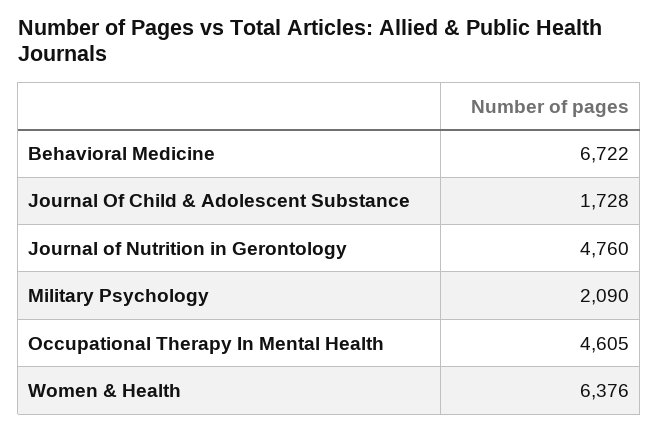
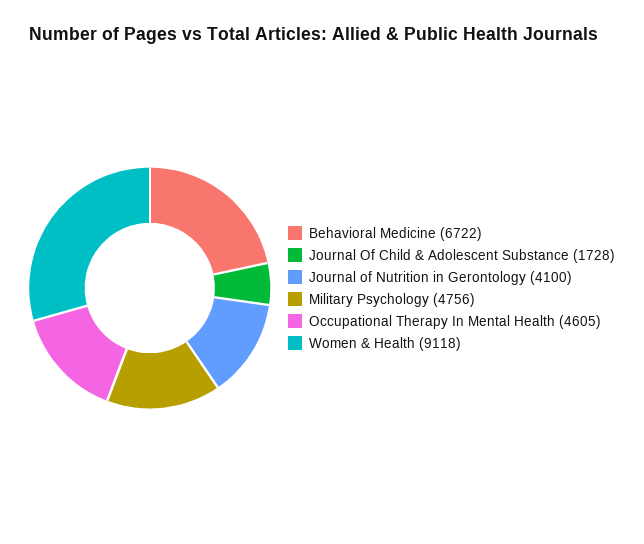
Journal of Nutrition in Gerontology: 4760 -> 4100
Military Psychology: 2090 -> 4756
Women & Health: 6376 -> 9118

